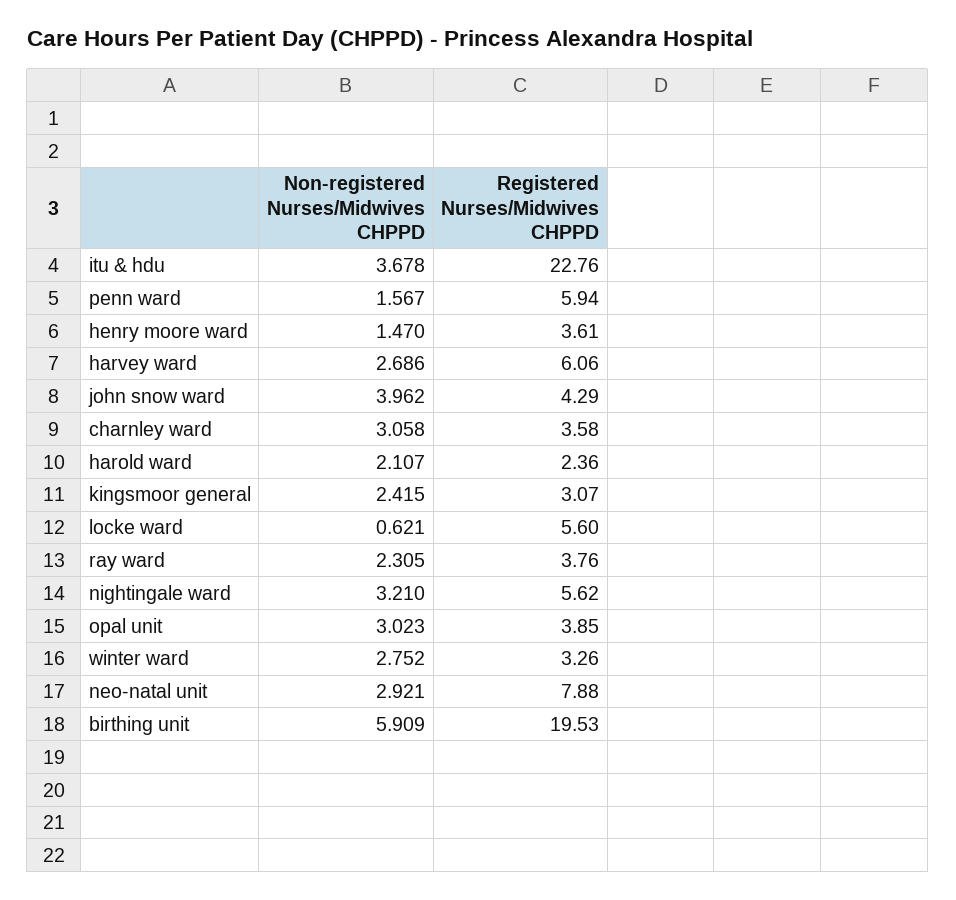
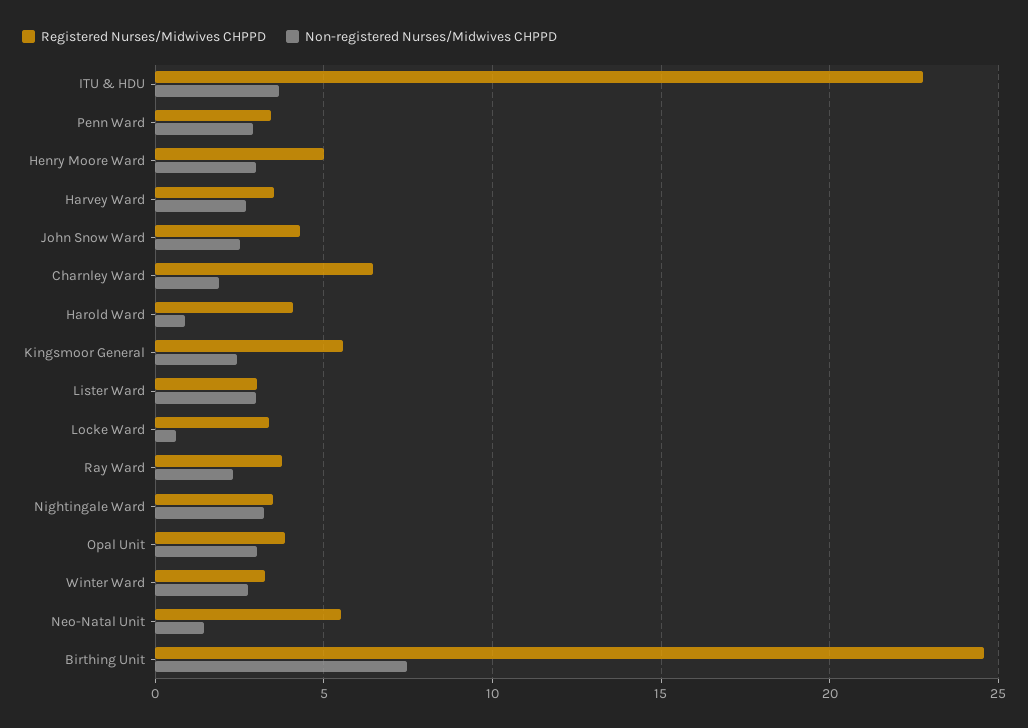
Non-registered Nurses/Midwives CHPPD, penn ward: 1.567 -> 3
Registered Nurses/Midwives CHPPD, penn ward: 5.94 -> 3.5
Non-registered Nurses/Midwives CHPPD, henry moore ward: 1.47 -> 3
Registered Nurses/Midwives CHPPD, henry moore ward: 3.61 -> 5
Registered Nurses/Midwives CHPPD, harvey ward: 6.06 -> 3.5
Non-registered Nurses/Midwives CHPPD, john snow ward: 3.962 -> 2.5
Non-registered Nurses/Midwives CHPPD, charnley ward: 3.058 -> 2
Registered Nurses/Midwives CHPPD, charnley ward: 3.58 -> 6.5
Non-registered Nurses/Midwives CHPPD, harold ward: 2.107 -> 1
Registered Nurses/Midwives CHPPD, harold ward: 2.36 -> 4
Registered Nurses/Midwives CHPPD, kingsmoor general: 3.07 -> 5.5
Registered Nurses/Midwives CHPPD, locke ward: 5.6 -> 3.5
Registered Nurses/Midwives CHPPD, nightingale ward: 5.62 -> 3.5
Non-registered Nurses/Midwives CHPPD, neo-natal unit: 2.921 -> 1.5
Registered Nurses/Midwives CHPPD, neo-natal unit: 7.88 -> 5.5
Non-registered Nurses/Midwives CHPPD, birthing unit: 5.909 -> 7.5
Registered Nurses/Midwives CHPPD, birthing unit: 19.53 -> 24.5
Registered Nurses/Midwives CHPPD, Lister Ward: none -> 3
Non-registered Nurses/Midwives CHPPD, Lister Ward: none -> 3

